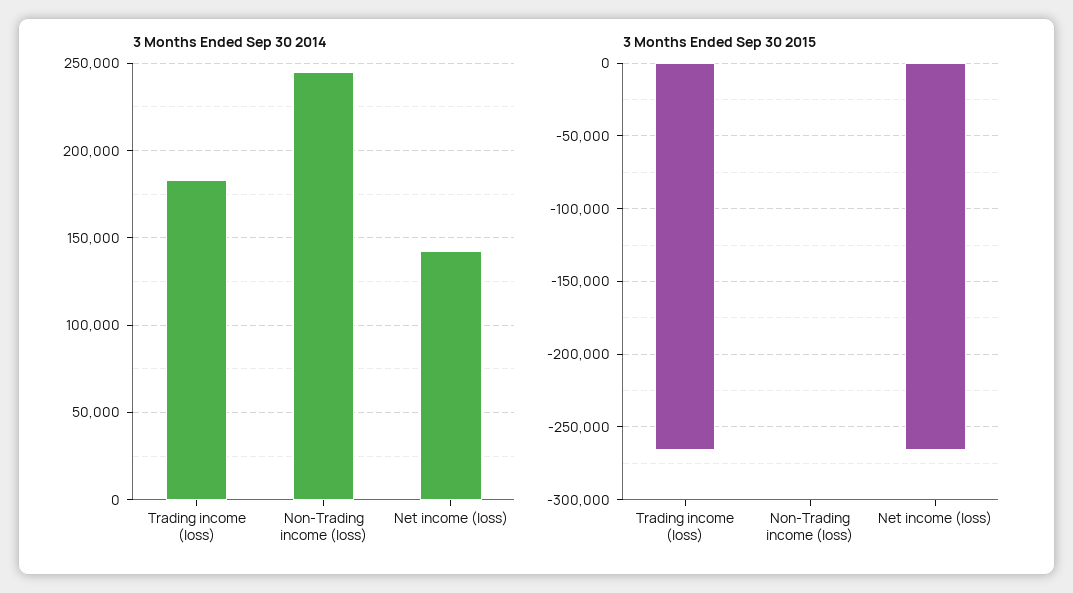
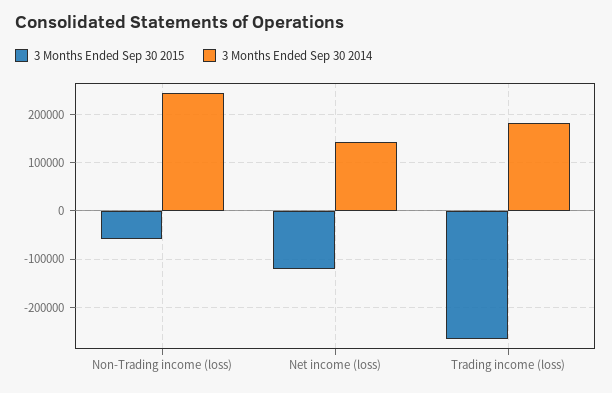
3 Months Ended Sep 30 2015, Non-Trading income (loss): 0 -> -60000
3 Months Ended Sep 30 2015, Net income (loss): -265000 -> -120000

